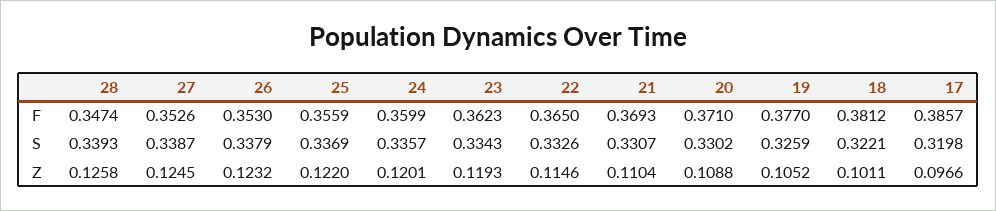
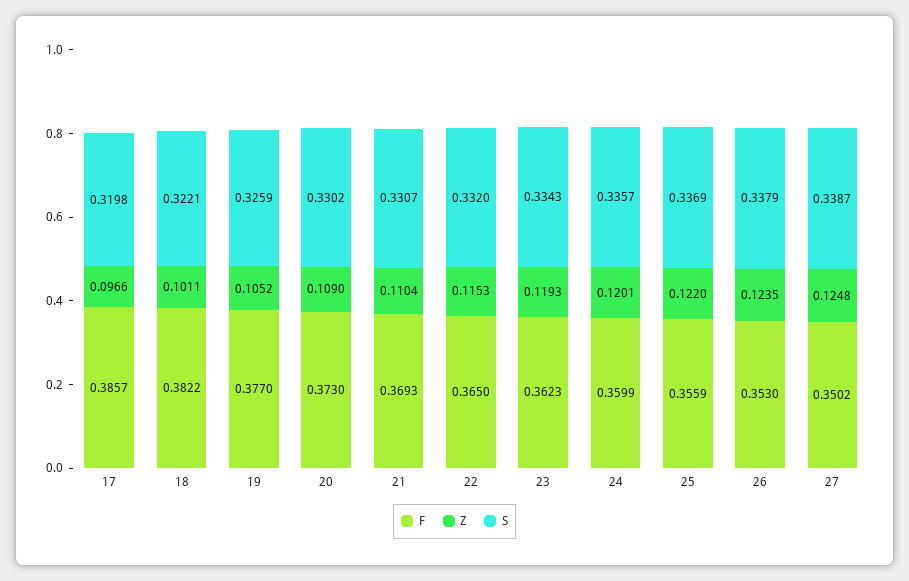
F, 28: 0.3474 -> none
F, 27: 0.3526 -> 0.3502
F, 20: 0.371 -> 0.373
F, 18: 0.3812 -> 0.3822
S, 28: 0.3393 -> none
S, 22: 0.3326 -> 0.332
Z, 28: 0.1258 -> none
Z, 27: 0.1245 -> 0.1248
Z, 26: 0.1232 -> 0.1235
Z, 22: 0.1146 -> 0.1153
Z, 20: 0.1088 -> 0.109

